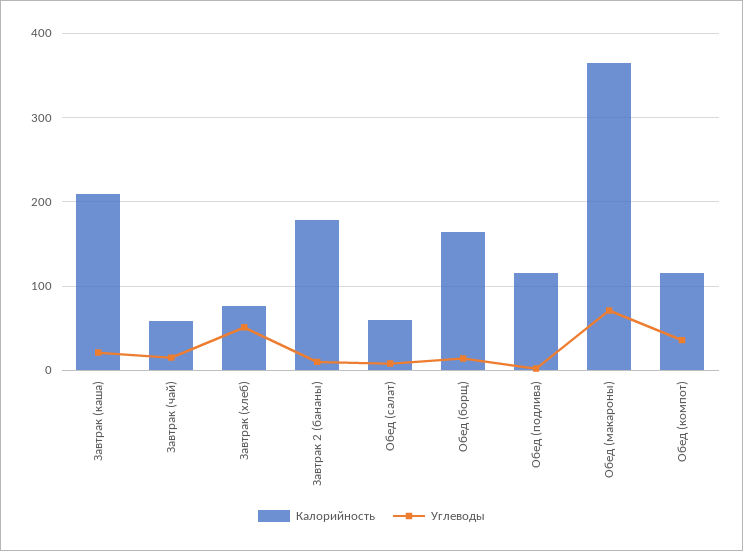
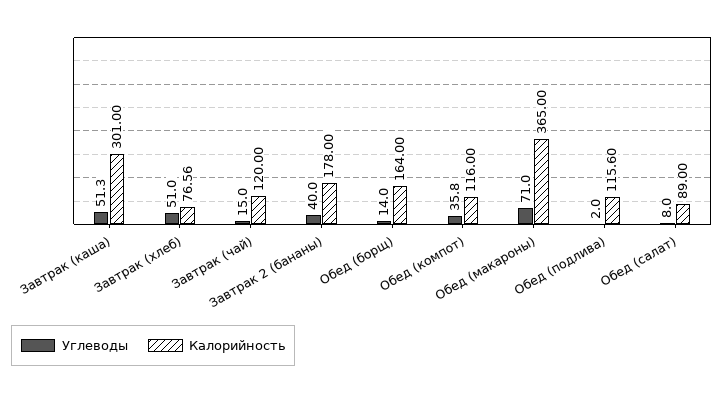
Калорийность, Завтрак (каша): 210 -> 301
Углеводы, Завтрак (каша): 20 -> 51.3
Калорийность, Завтрак (чай): 60 -> 120
Углеводы, Завтрак 2 (бананы): 10 -> 40
Калорийность, Обед (салат): 60 -> 89

